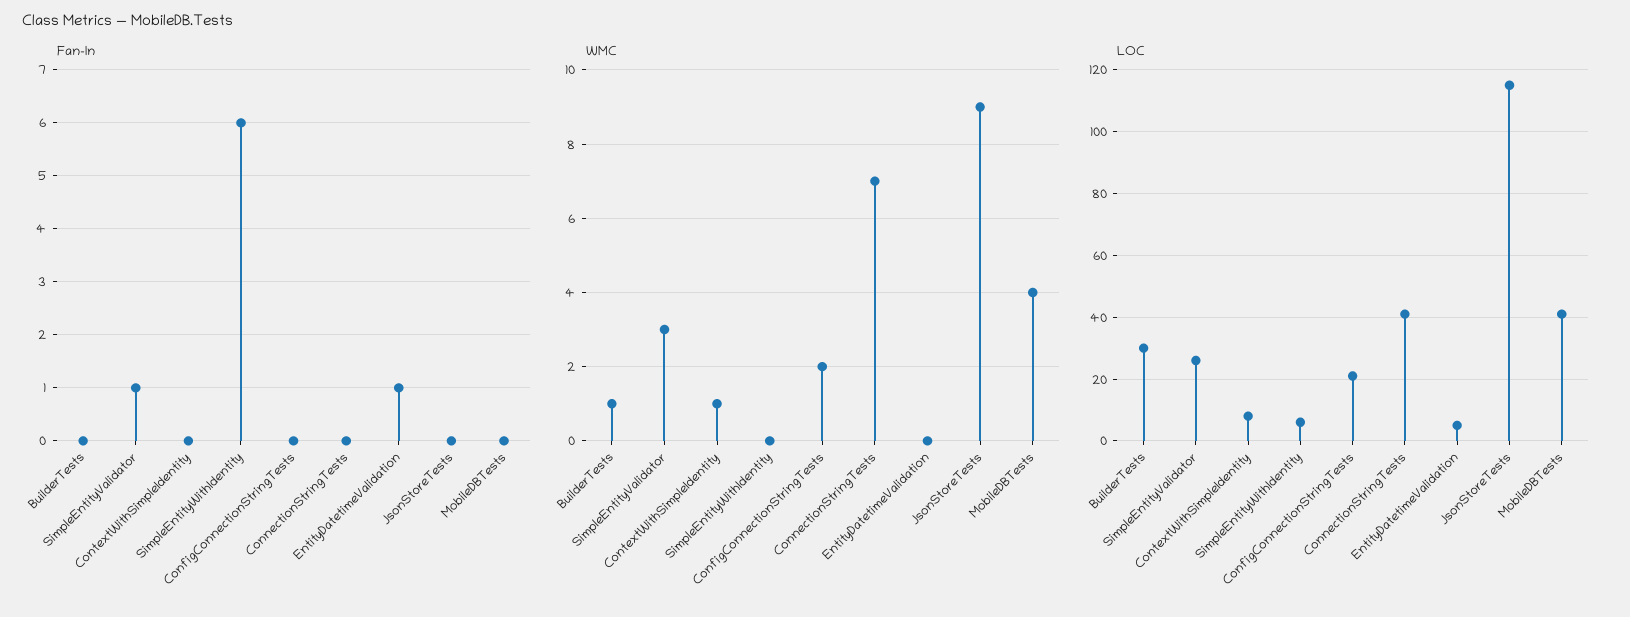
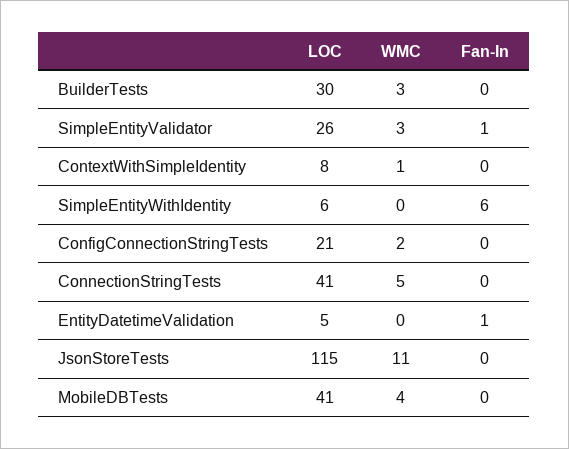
WMC, BuilderTests: 1 -> 3
WMC, ConnectionStringTests: 7 -> 5
WMC, JsonStoreTests: 9 -> 11

